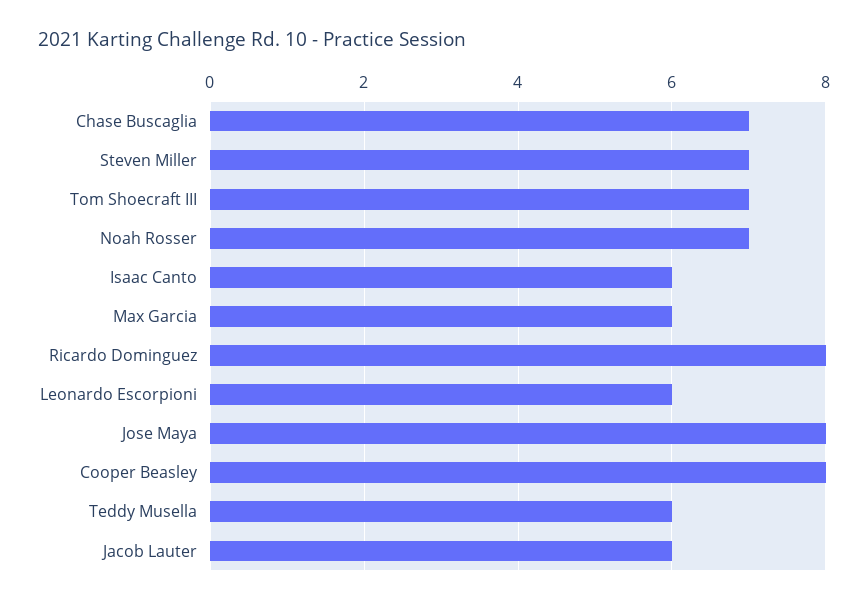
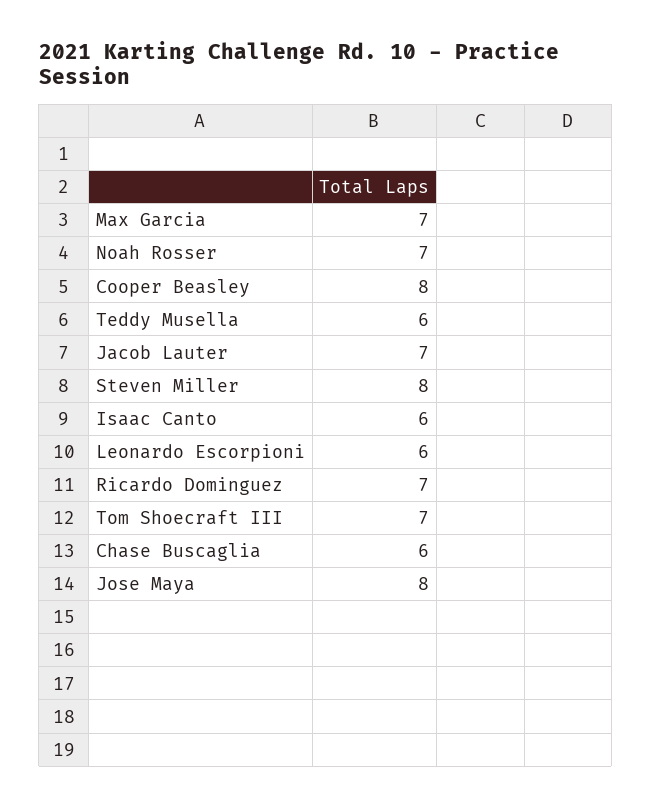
Chase Buscaglia: 7 -> 6
Steven Miller: 7 -> 8
Max Garcia: 6 -> 7
Ricardo Dominguez: 8 -> 7
Jacob Lauter: 6 -> 7

